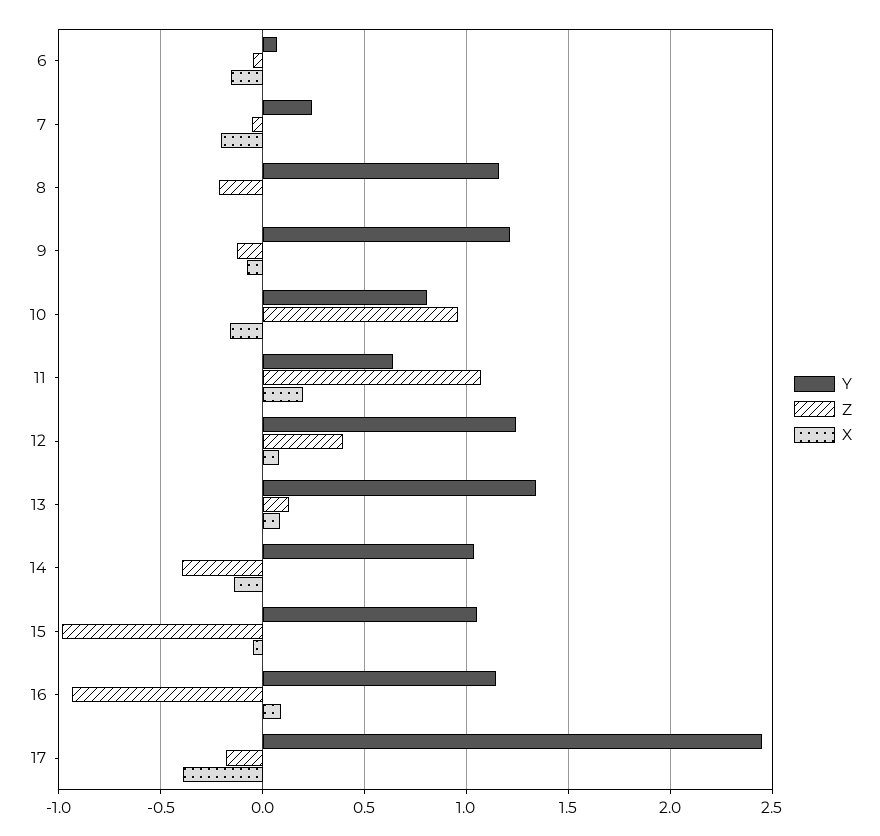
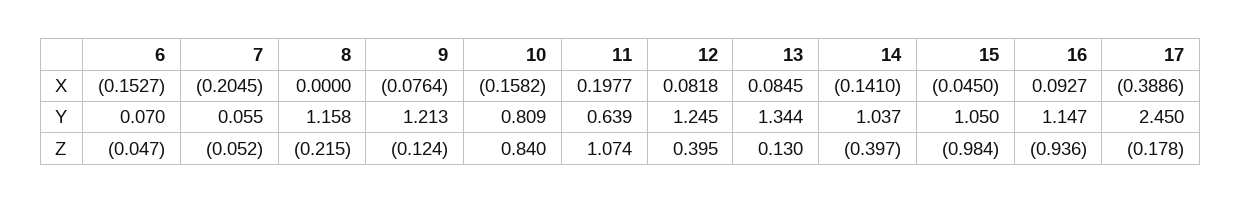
Y, 7: 0.25 -> 0.055
Z, 10: 0.95 -> 0.84

